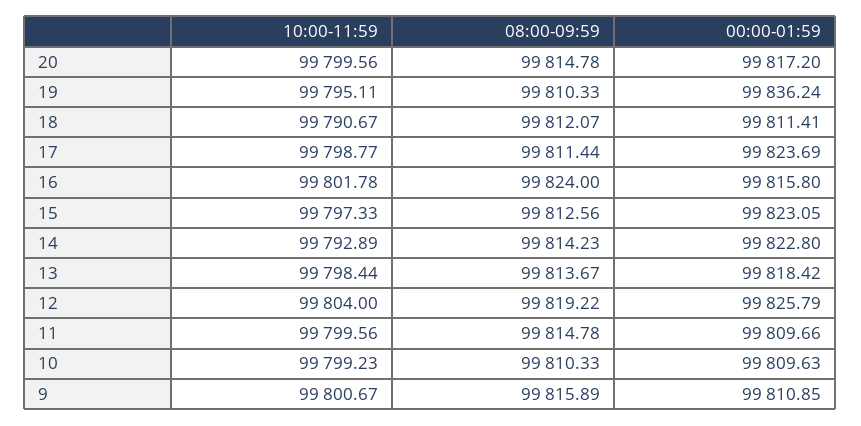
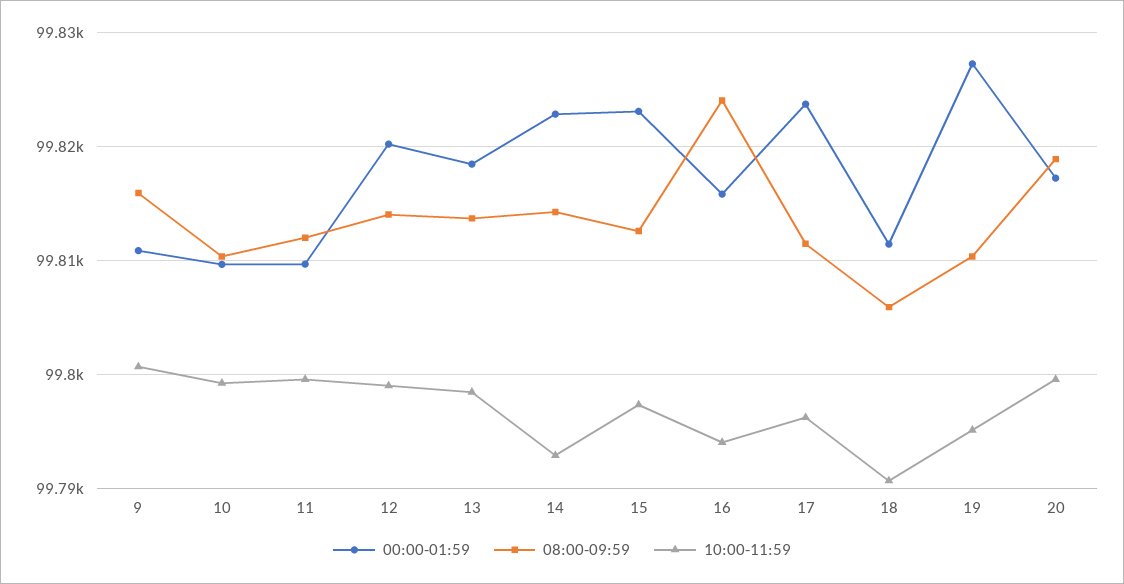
08:00-09:59, 20: 99814.78 -> 99819
00:00-01:59, 19: 99836.24 -> 99827
08:00-09:59, 18: 99812.07 -> 99806
10:00-11:59, 17: 99798.77 -> 99796
10:00-11:59, 16: 99801.78 -> 99794
10:00-11:59, 12: 99804 -> 99799
08:00-09:59, 12: 99819.22 -> 99814
00:00-01:59, 12: 99825.79 -> 99820
08:00-09:59, 11: 99814.78 -> 99812

